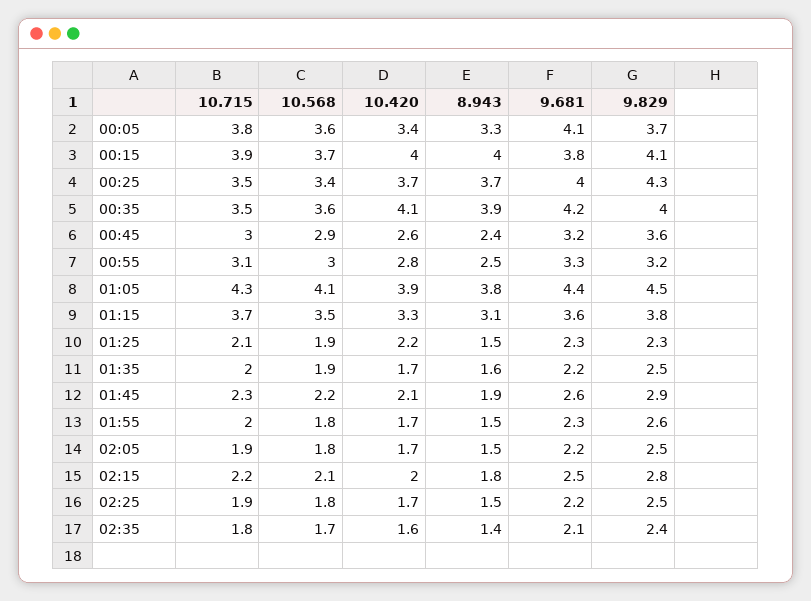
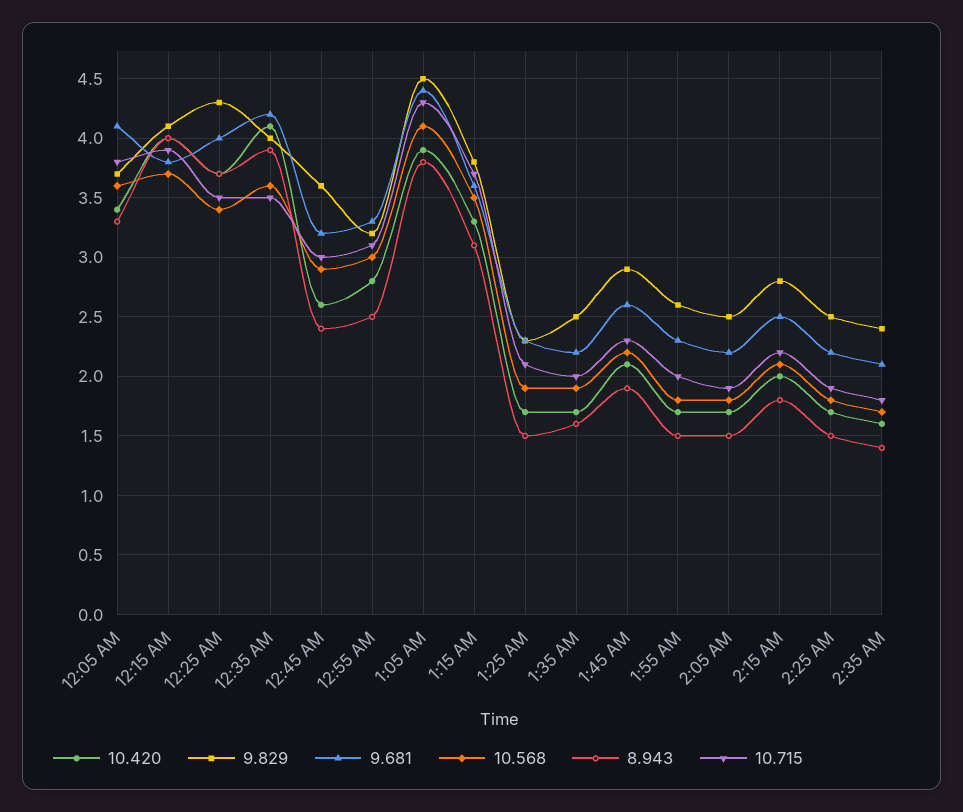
10.420, 01:25: 2.2 -> 1.7

